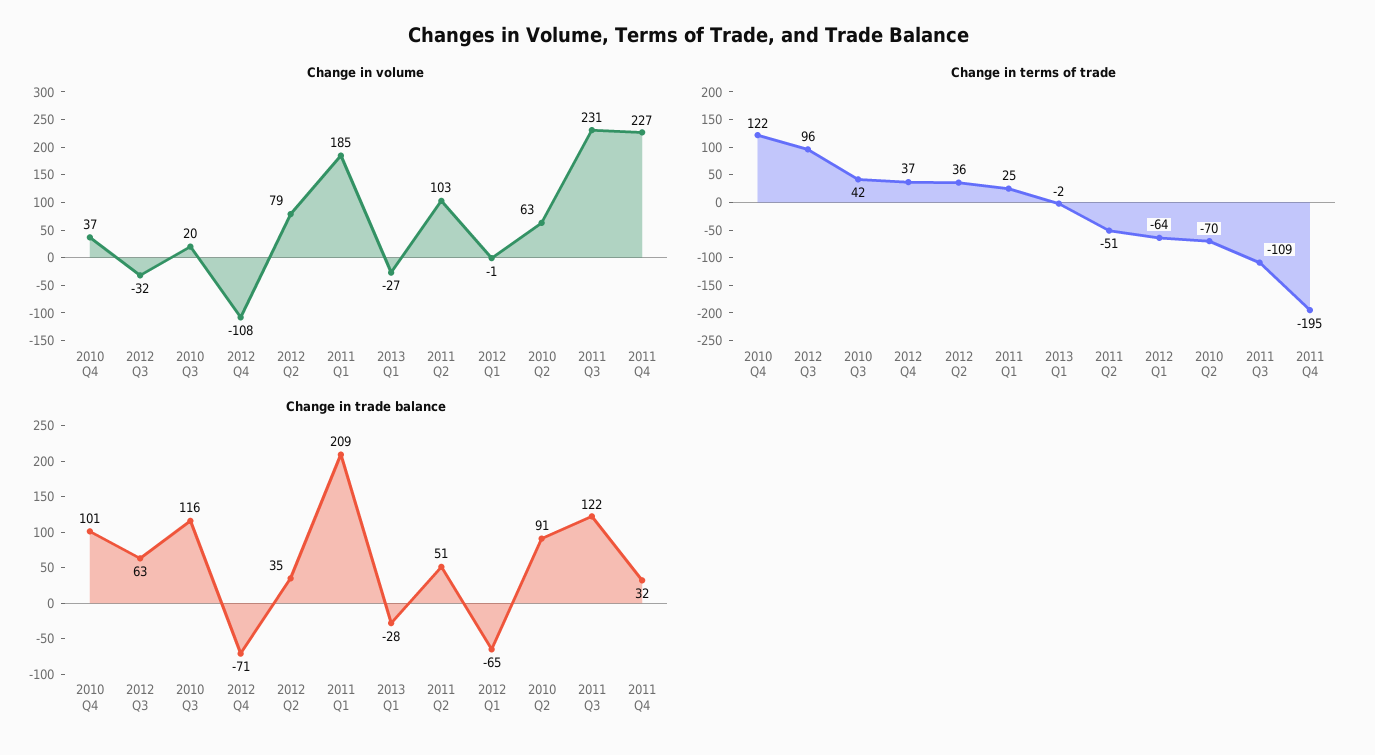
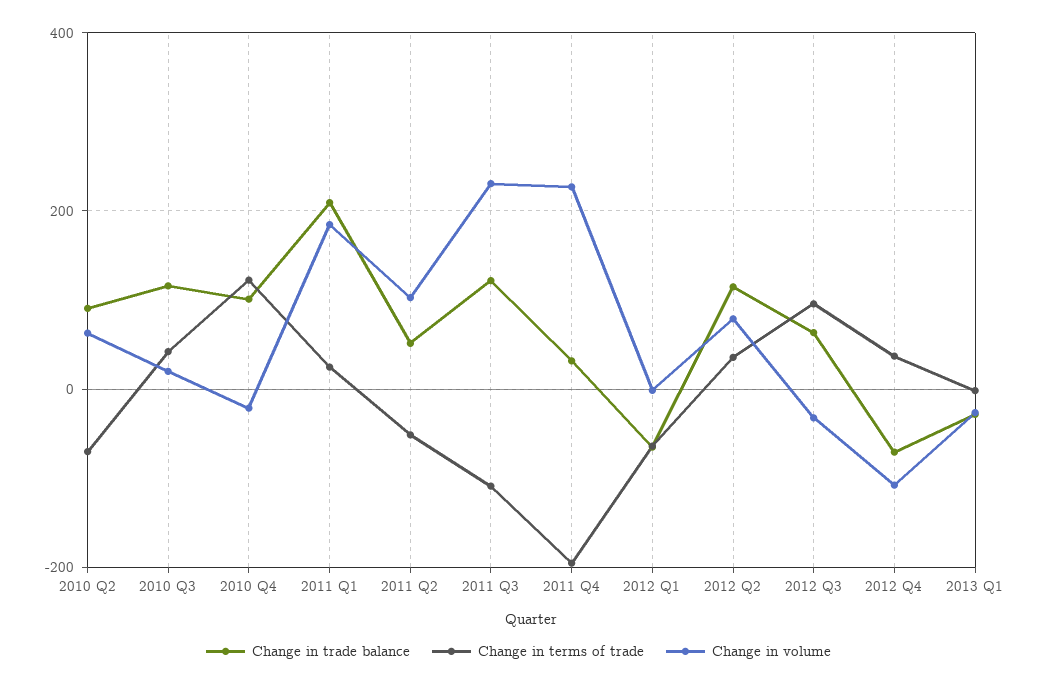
Change in volume, 2010 Q4: 37 -> -20
Change in trade balance, 2012 Q2: 35 -> 120

